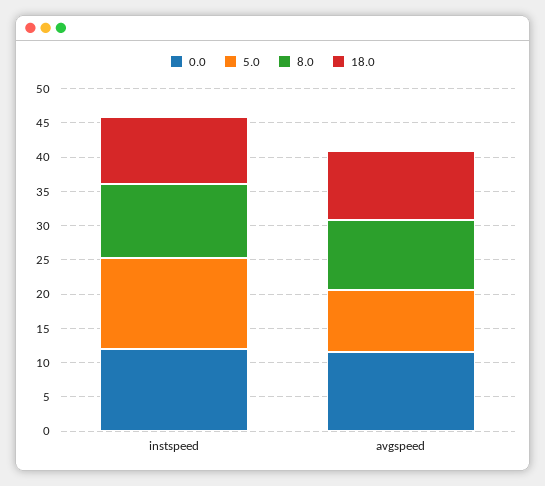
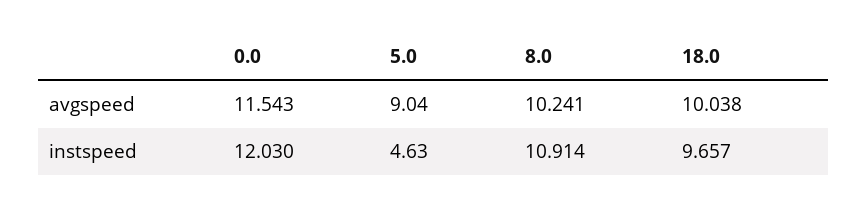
5.0, instspeed: 12.5 -> 4.63

